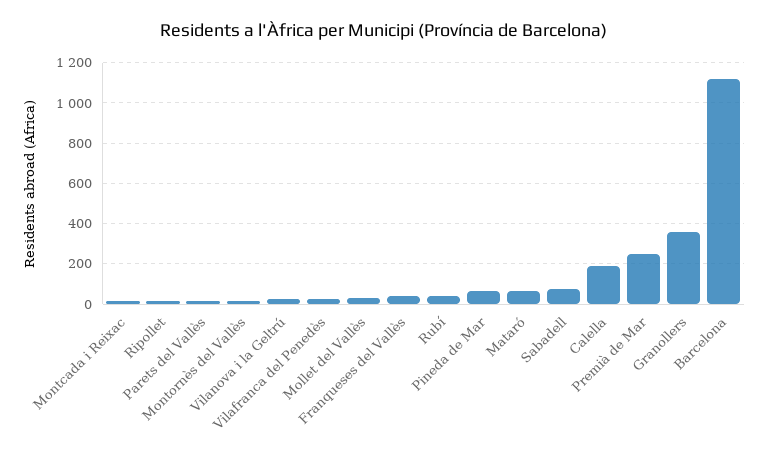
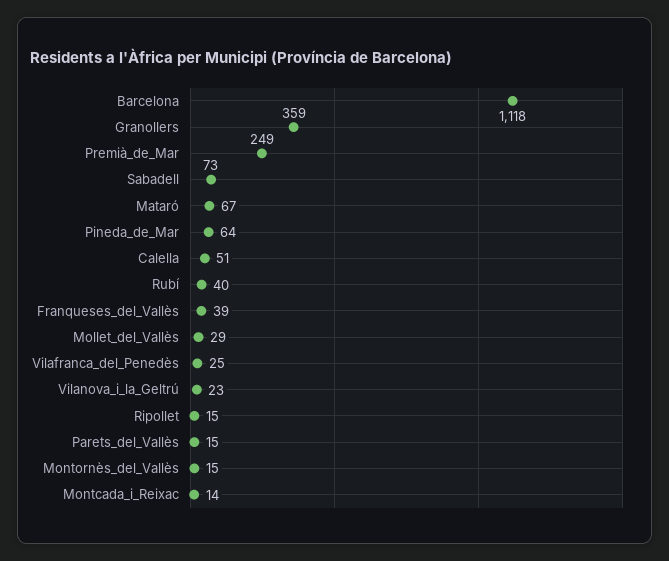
Calella: 200 -> 51

